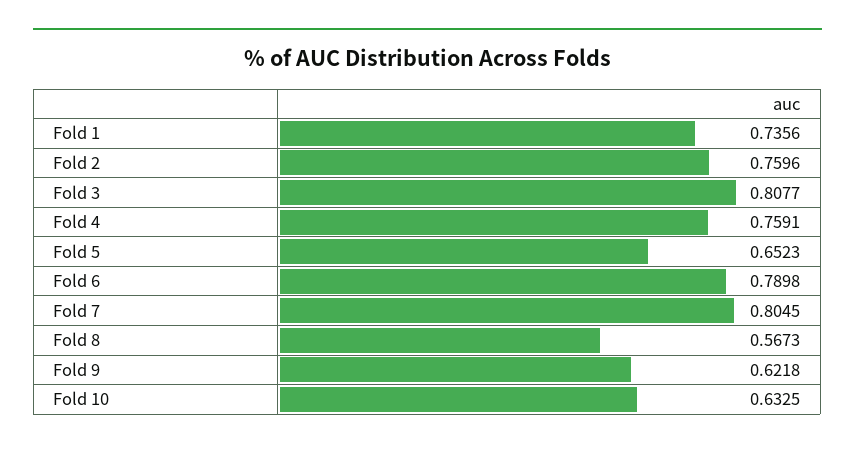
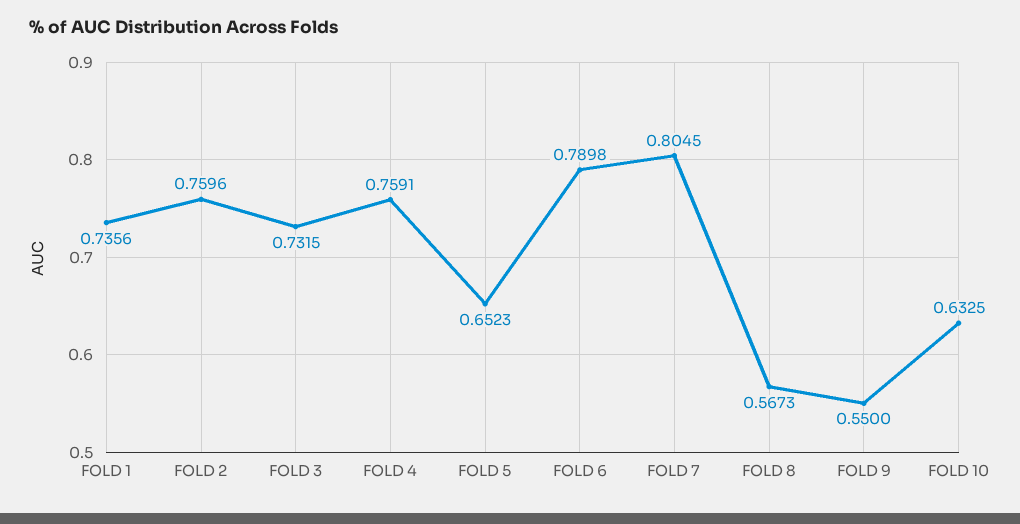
Fold 3: 0.8077 -> 0.7315
Fold 9: 0.6218 -> 0.55

